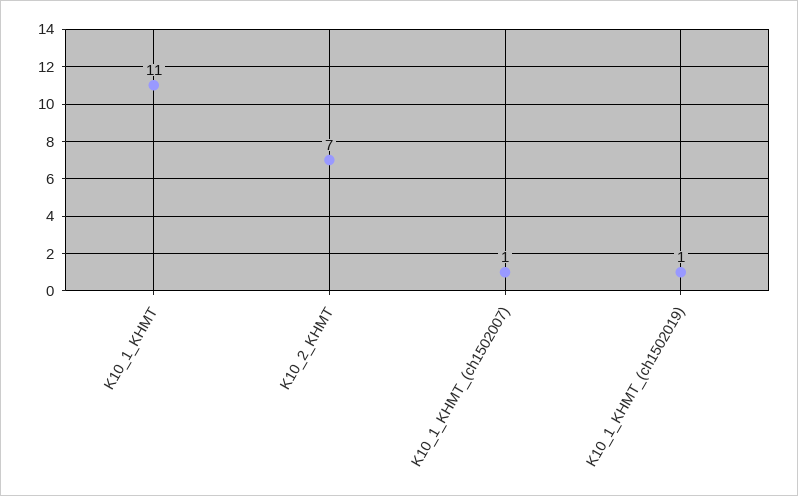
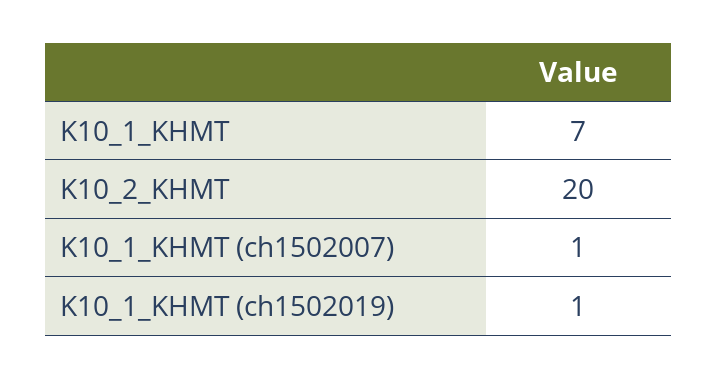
K10_1_KHMT: 11 -> 7
K10_2_KHMT: 7 -> 20

